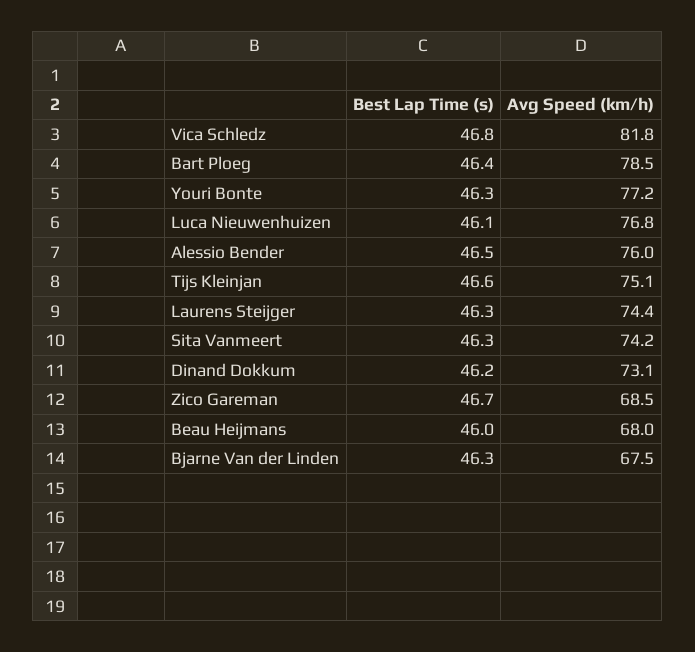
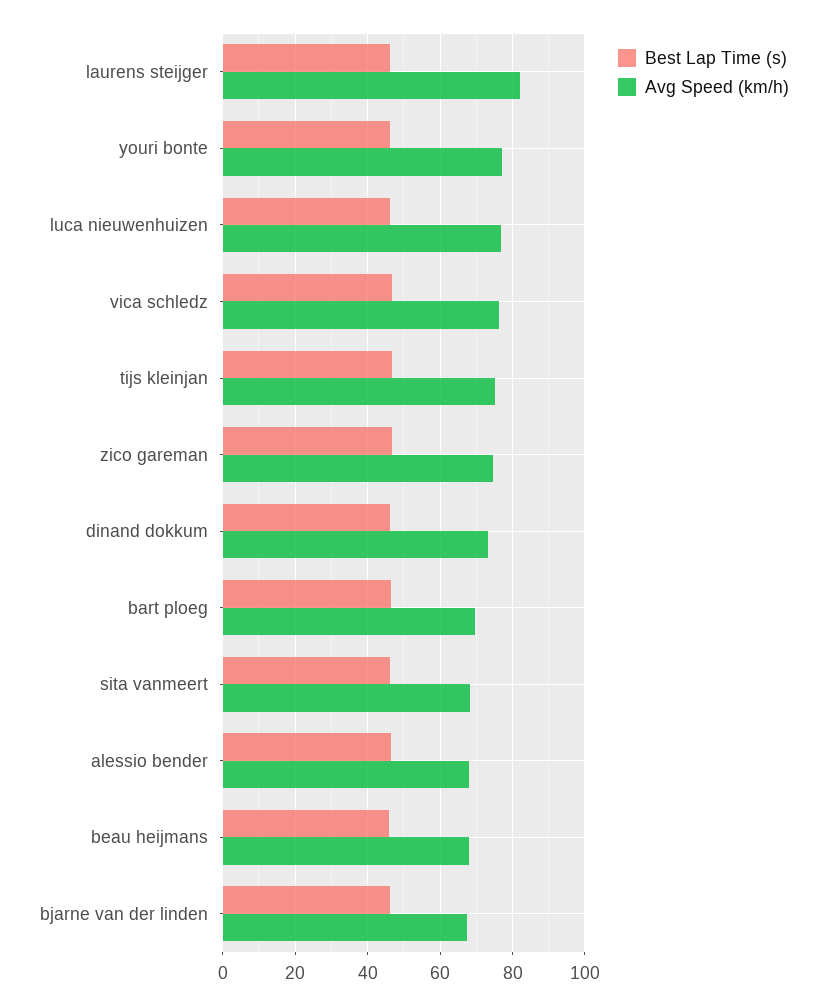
Avg Speed (km/h), Vica Schledz: 81.8 -> 76
Avg Speed (km/h), Bart Ploeg: 78.5 -> 70
Avg Speed (km/h), Alessio Bender: 76 -> 68
Avg Speed (km/h), Laurens Steijger: 74.4 -> 82
Avg Speed (km/h), Sita Vanmeert: 74.2 -> 68
Avg Speed (km/h), Zico Gareman: 68.5 -> 74

